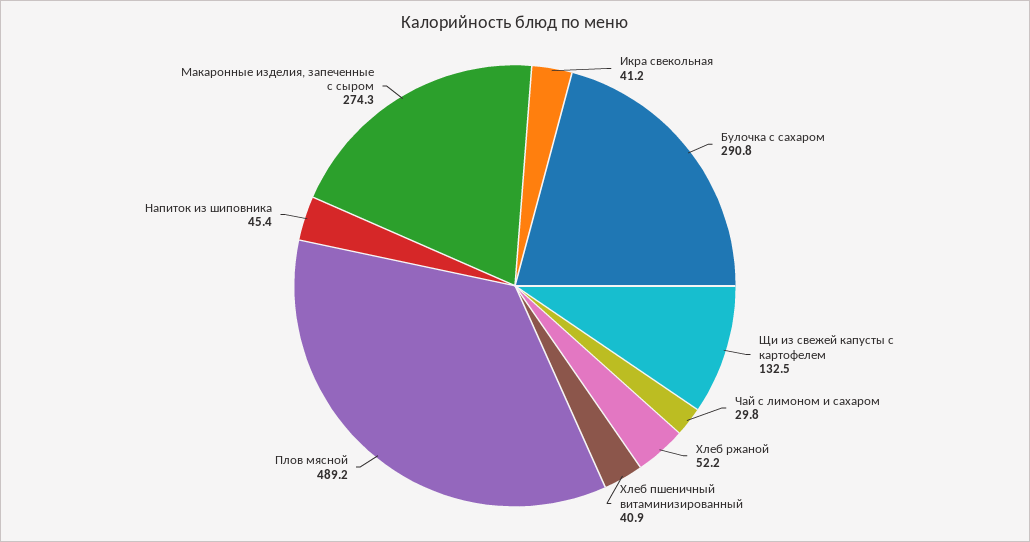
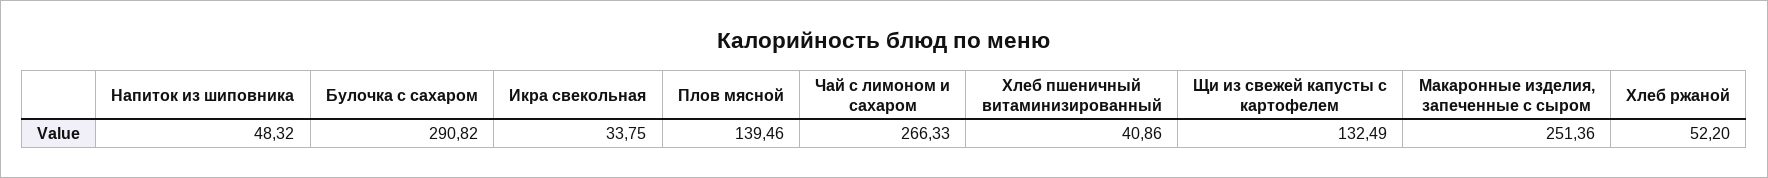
Икра свекольная: 41.2 -> 33.75
Чай с лимоном и сахаром: 29.8 -> 266.33
Плов мясной: 489.2 -> 139.46
Напиток из шиповника: 45.4 -> 48.32
Макаронные изделия, запеченные с сыром: 274.3 -> 251.36

